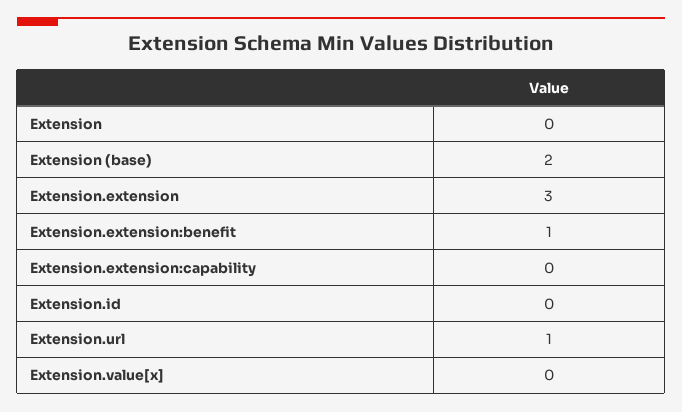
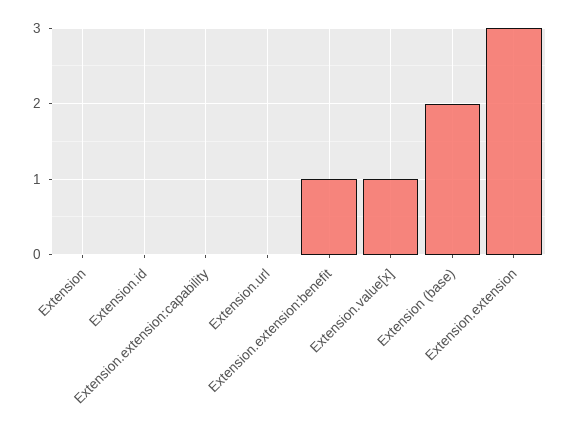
Extension.url: 1 -> 0
Extension.value[x]: 0 -> 1

